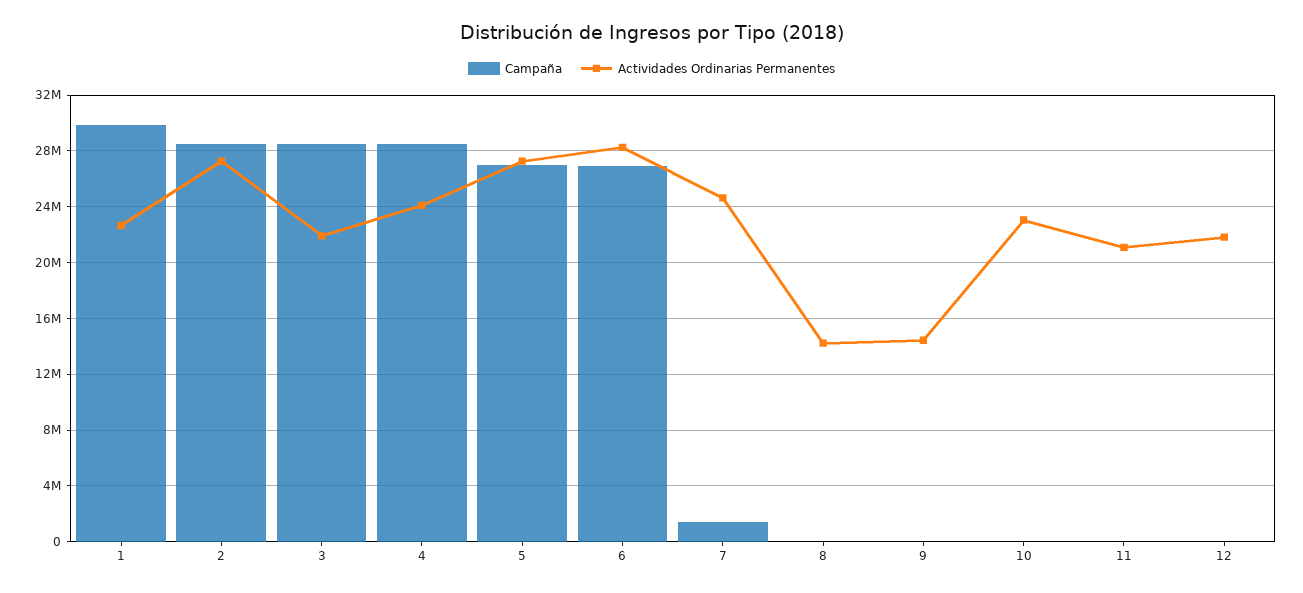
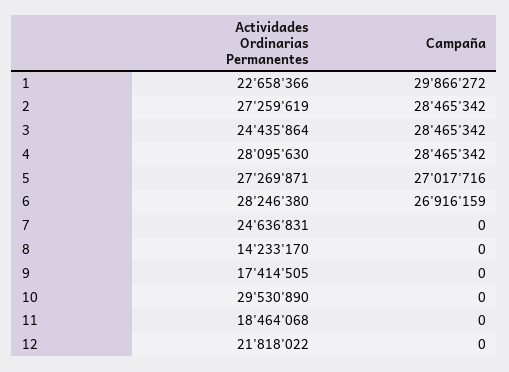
Actividades Ordinarias Permanentes, 3: 22000000 -> 24435864
Actividades Ordinarias Permanentes, 4: 24000000 -> 28095630
Campaña, 7: 1500000 -> 0
Actividades Ordinarias Permanentes, 9: 14500000 -> 17414505
Actividades Ordinarias Permanentes, 10: 23000000 -> 29530890
Actividades Ordinarias Permanentes, 11: 21000000 -> 18464068

